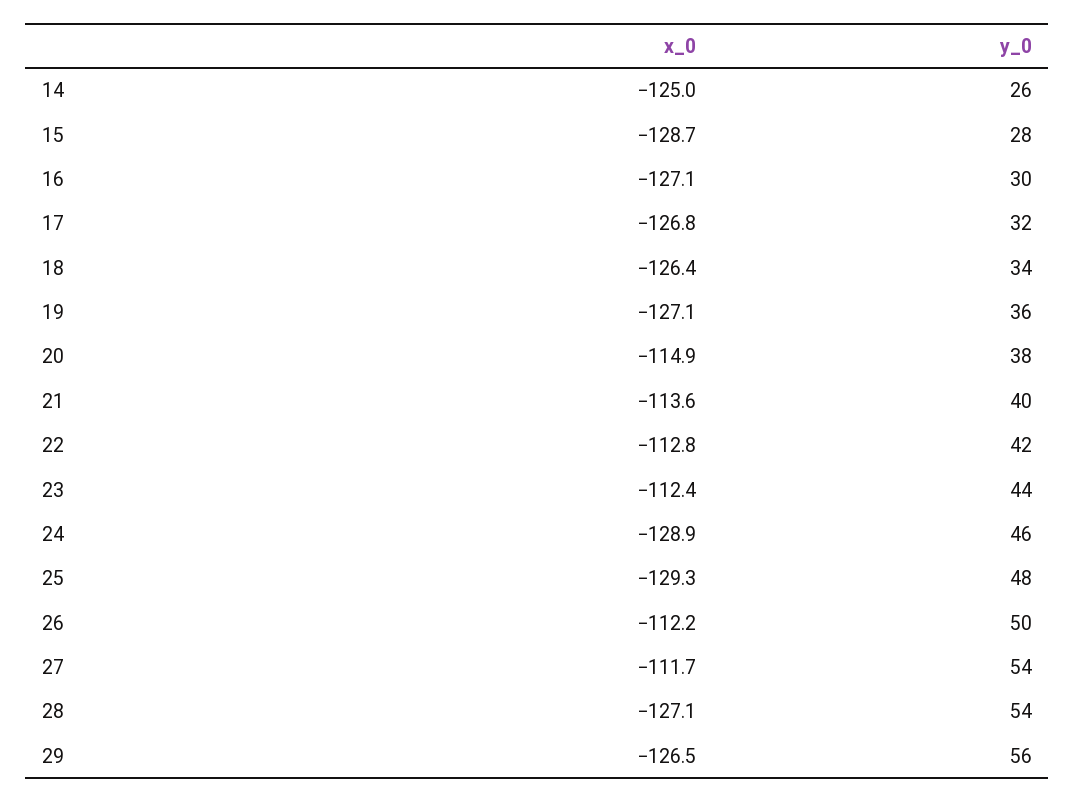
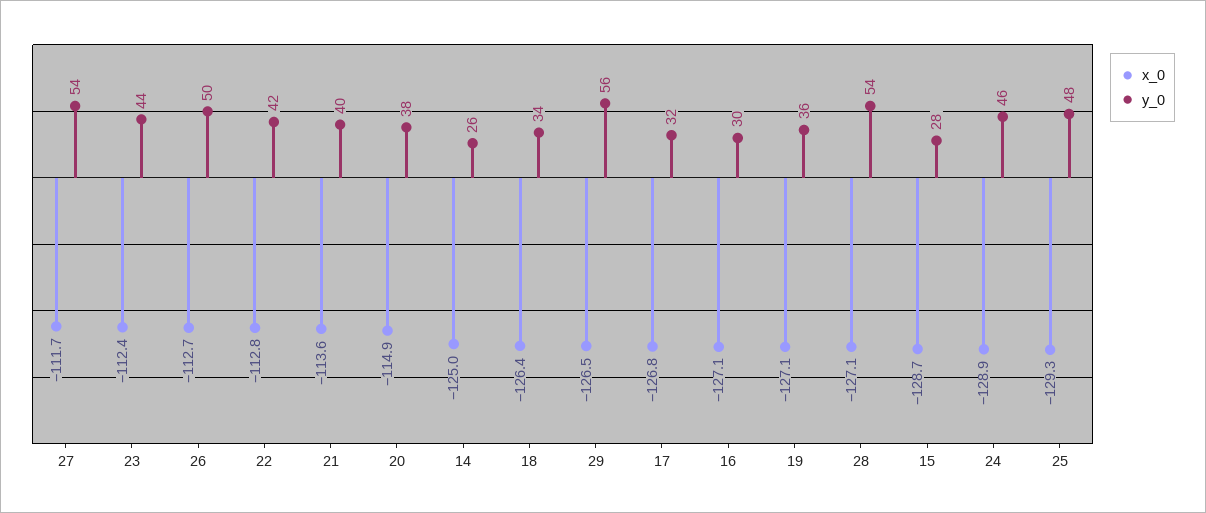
x_0, 26: -112.2 -> -112.7

